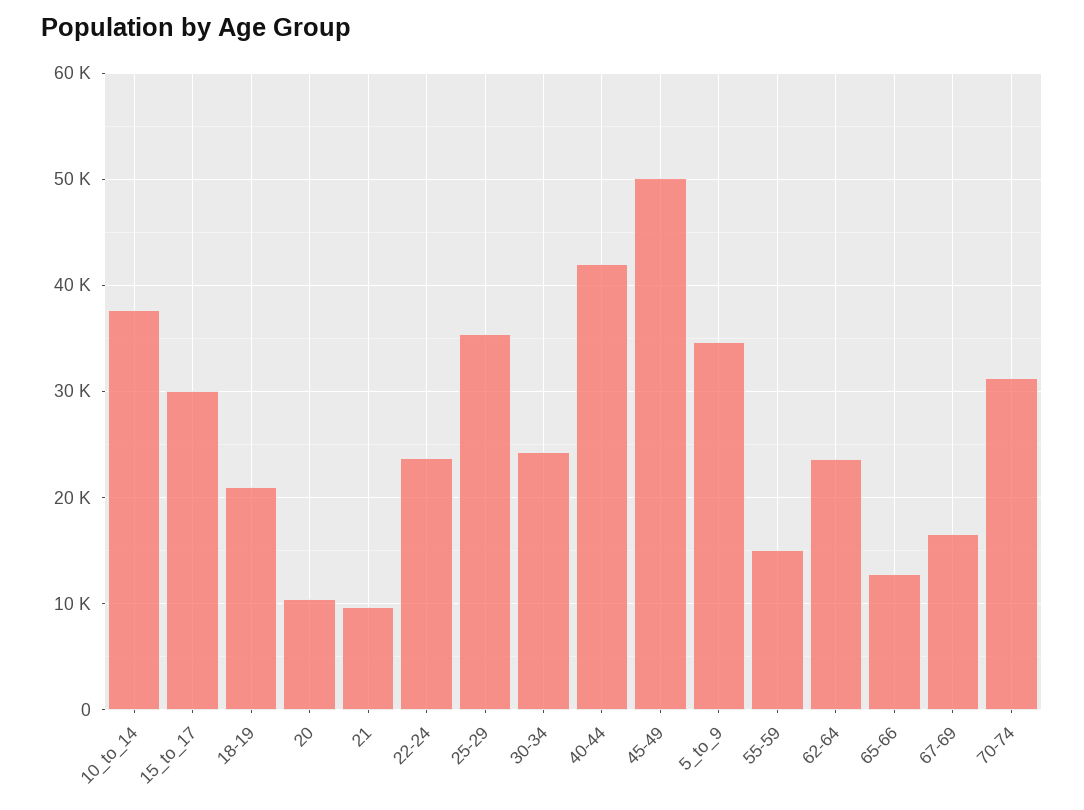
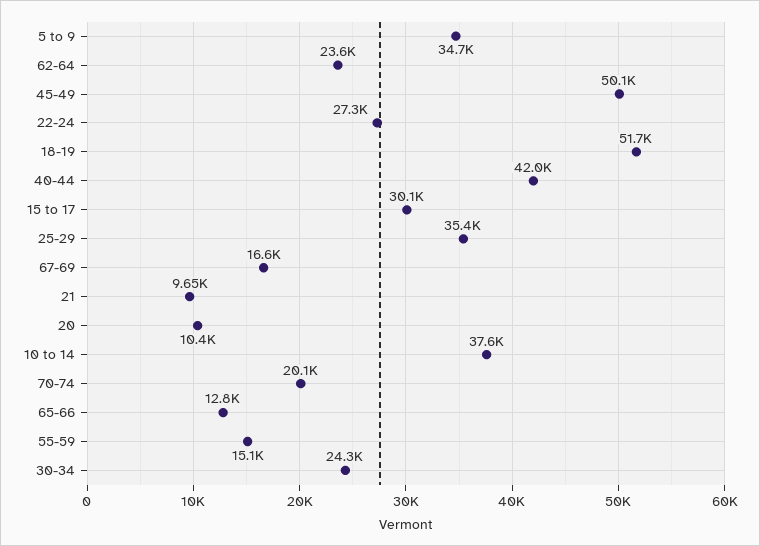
18-19: 21000 -> 51700
22-24: 24000 -> 27300
70-74: 31000 -> 20100

